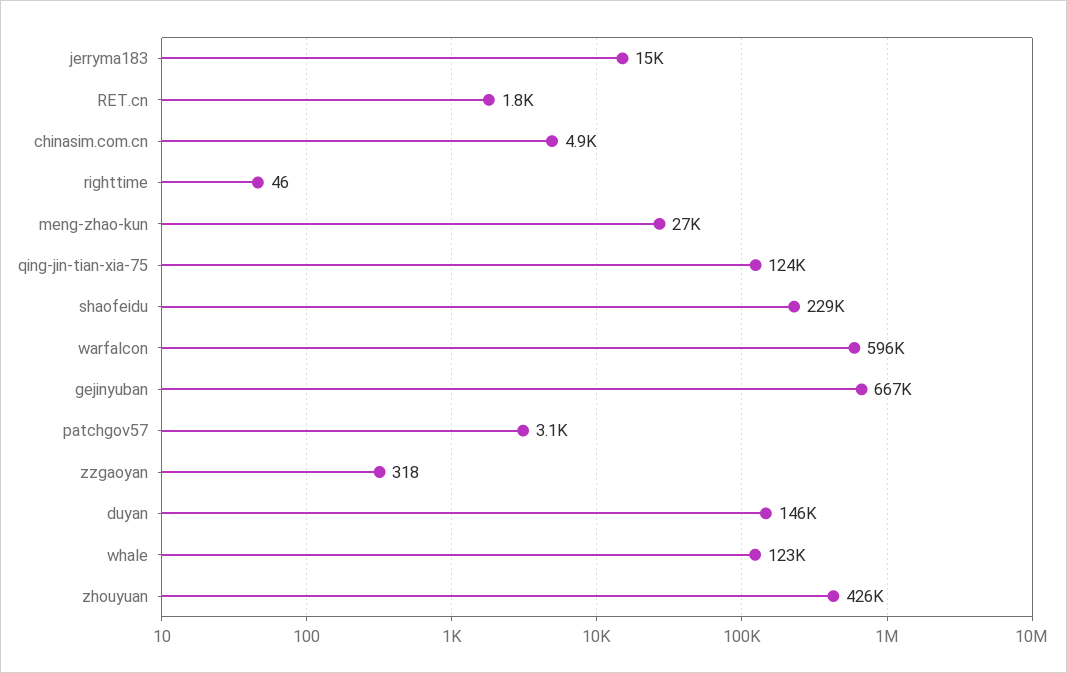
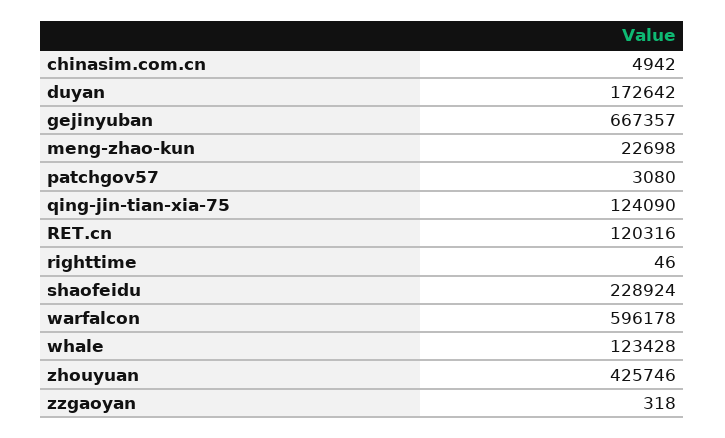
jerryma183: 15000 -> none
RET.cn: 1800 -> 120316
meng-zhao-kun: 27000 -> 22698
duyan: 146000 -> 172642

